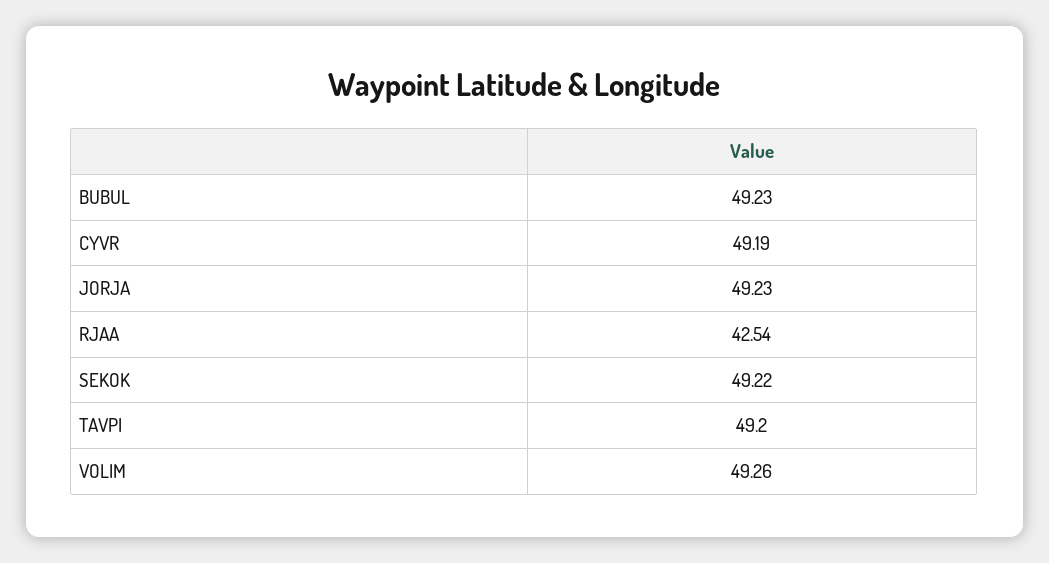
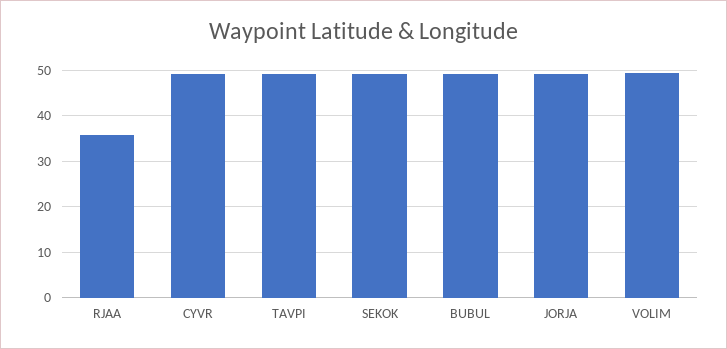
RJAA: 42.54 -> 36

